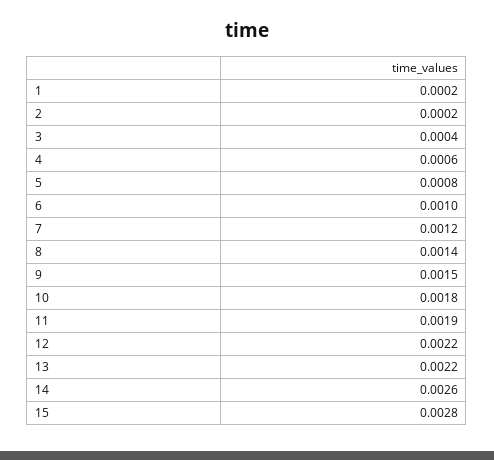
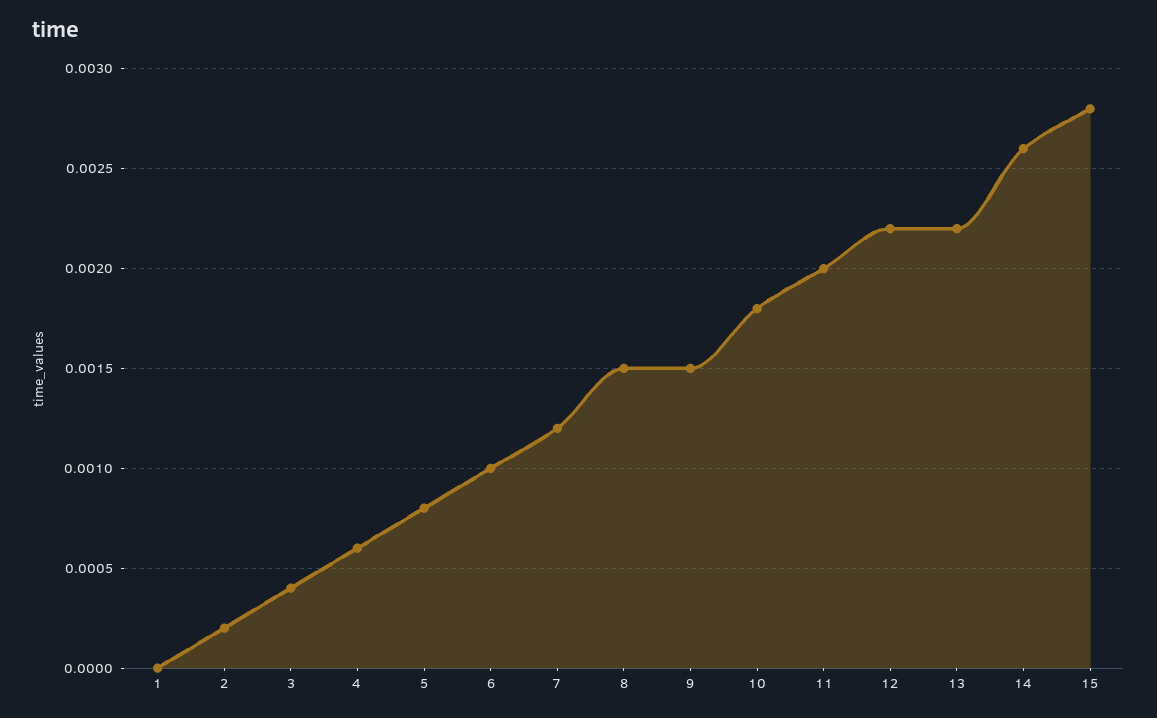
1: 0.0002 -> 0
8: 0.0014 -> 0.0015
11: 0.0019 -> 0.002

